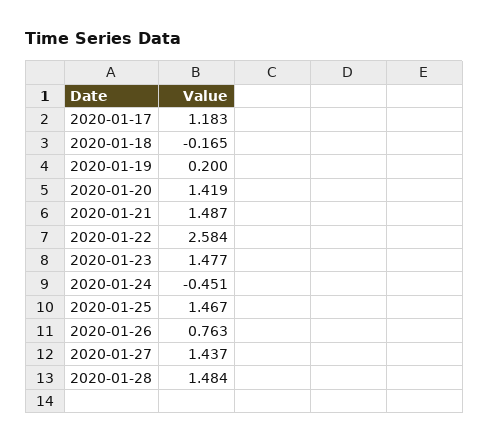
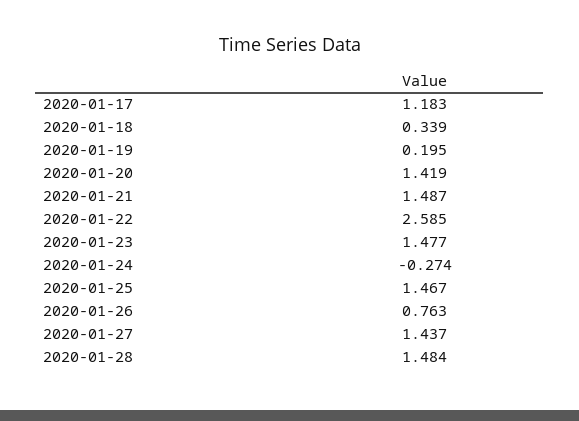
2020-01-18: -0.165 -> 0.339
2020-01-19: 0.2 -> 0.195
2020-01-22: 2.584 -> 2.585
2020-01-24: -0.451 -> -0.274

